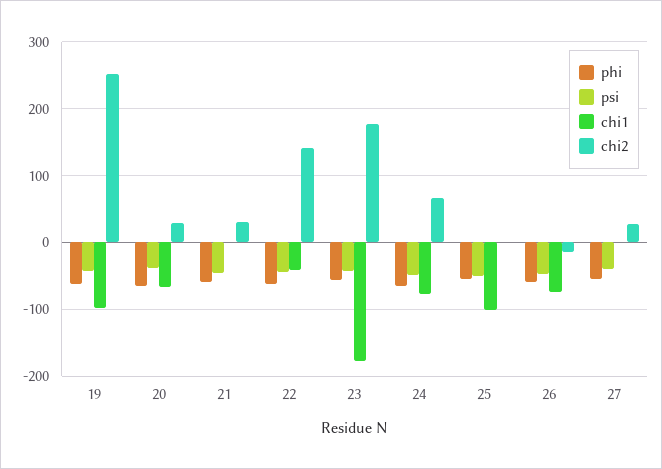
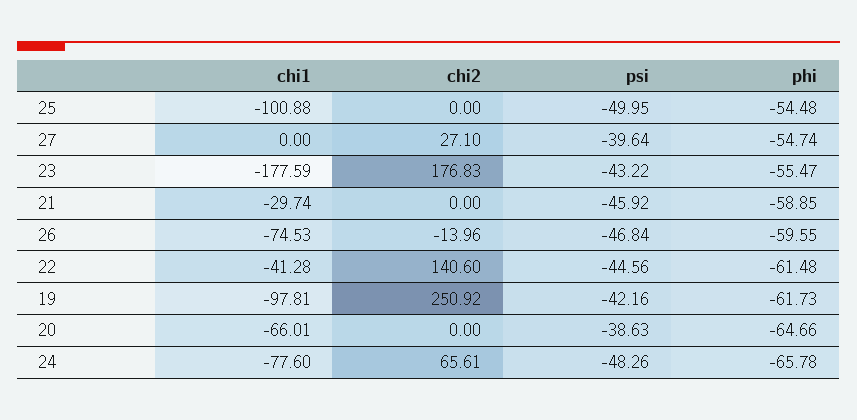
chi2, 20: 30 -> 0
chi1, 21: 0 -> -29.74
chi2, 21: 30 -> 0

